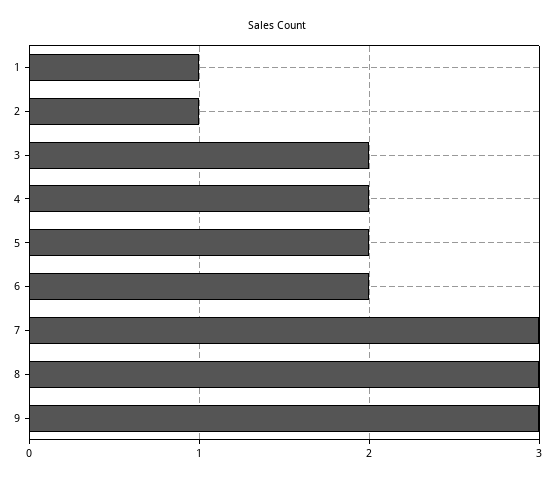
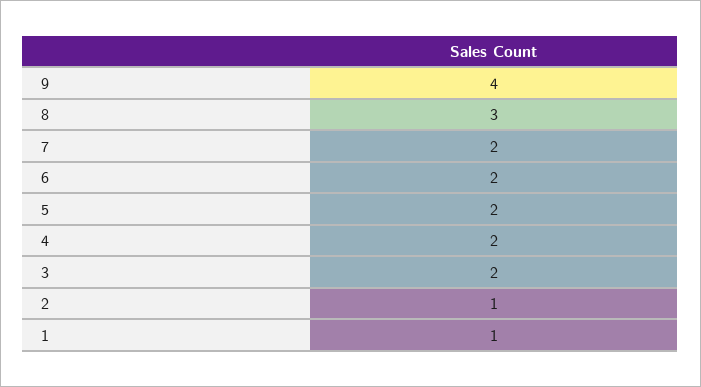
7: 3 -> 2
9: 3 -> 4

